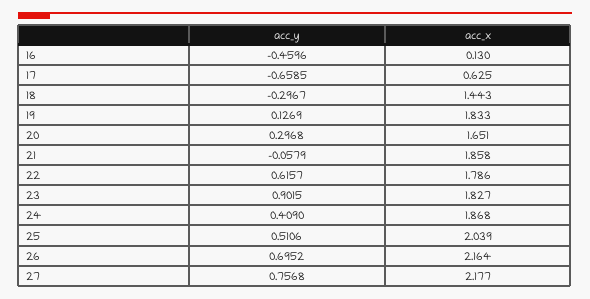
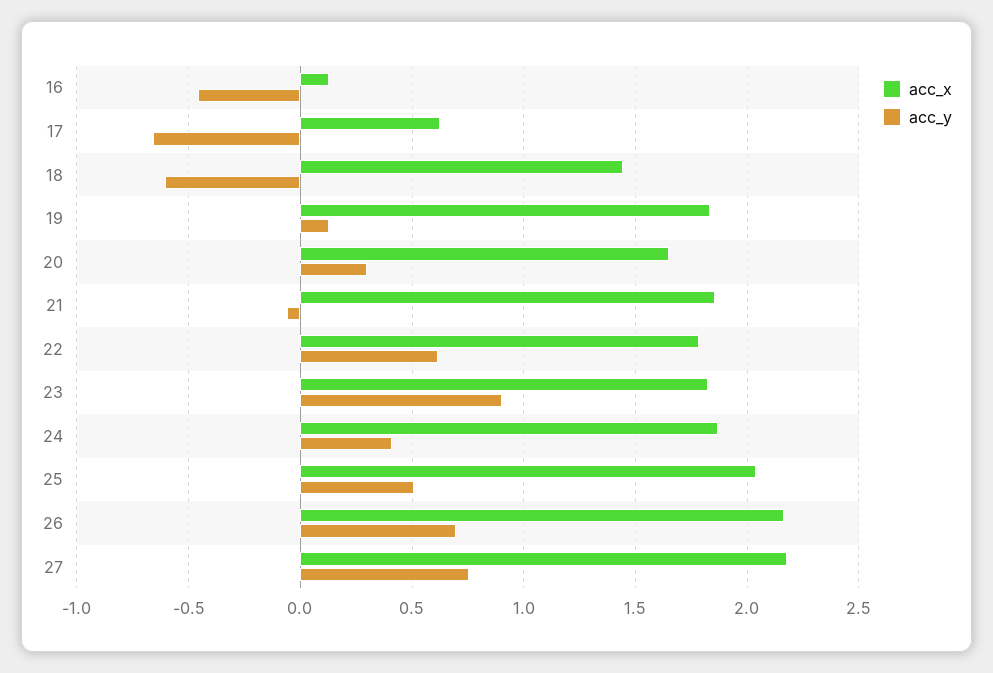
acc_y, 18: -0.2967 -> -0.6

